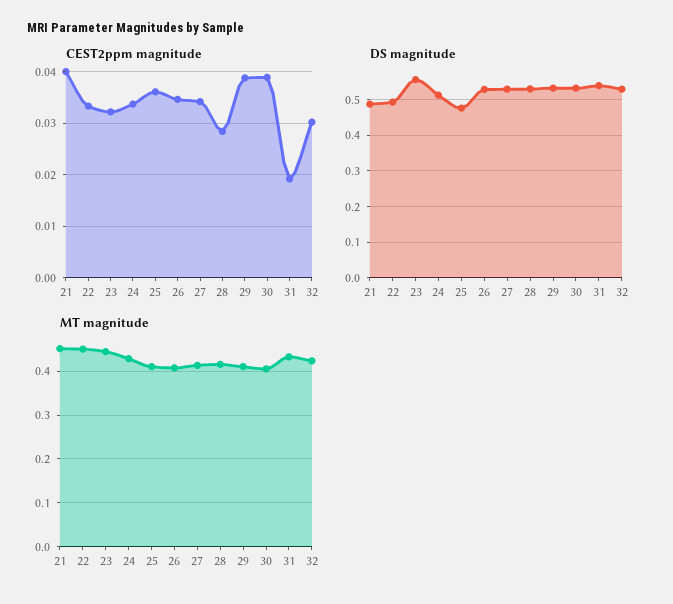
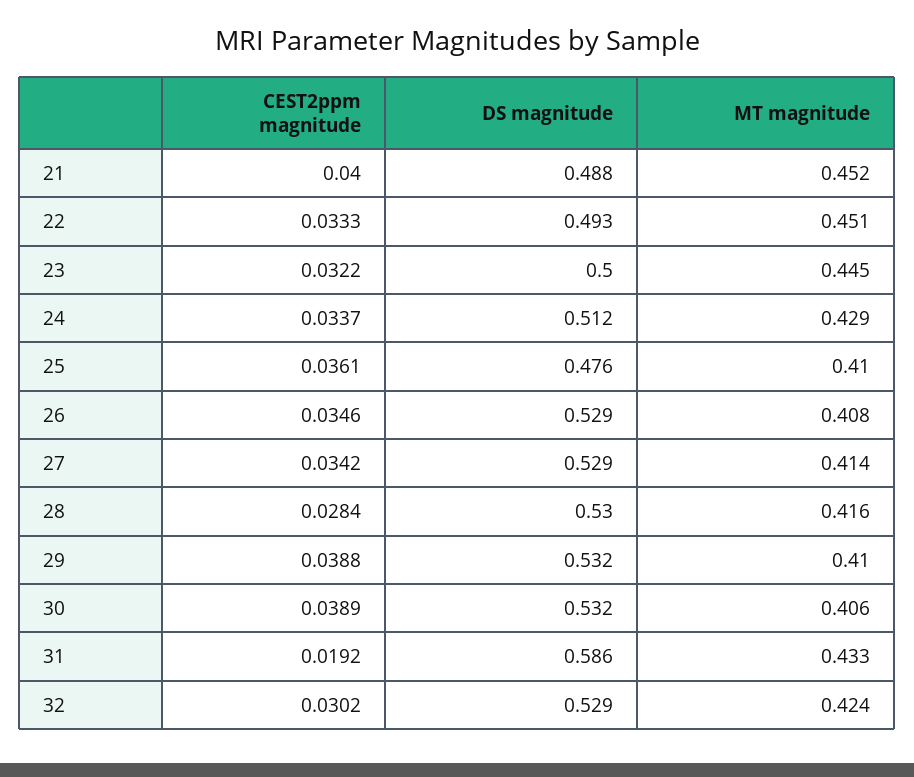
DS magnitude, 23: 0.56 -> 0.5
DS magnitude, 31: 0.54 -> 0.586

